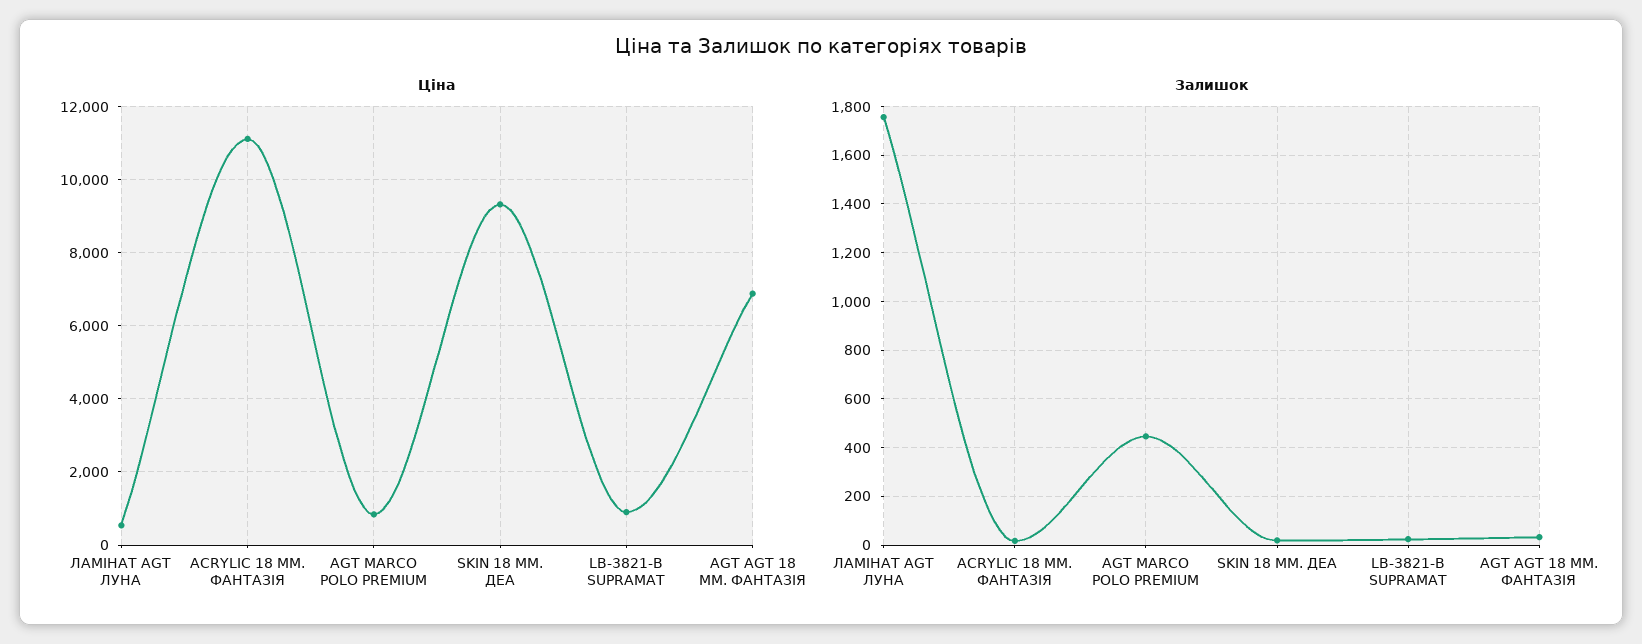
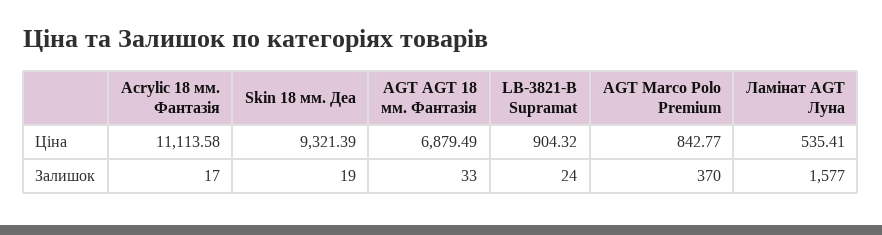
Залишок, ЛАМІНАТ AGT ЛУНА: 1750 -> 1577
Залишок, AGT MARCO POLO PREMIUM: 450 -> 370

